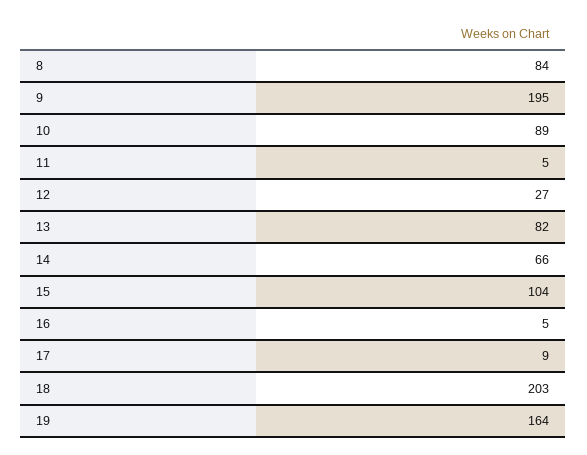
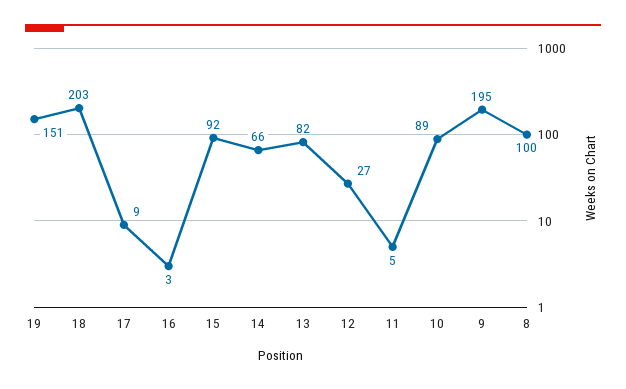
8: 84 -> 100
15: 104 -> 92
16: 5 -> 3
19: 164 -> 151

